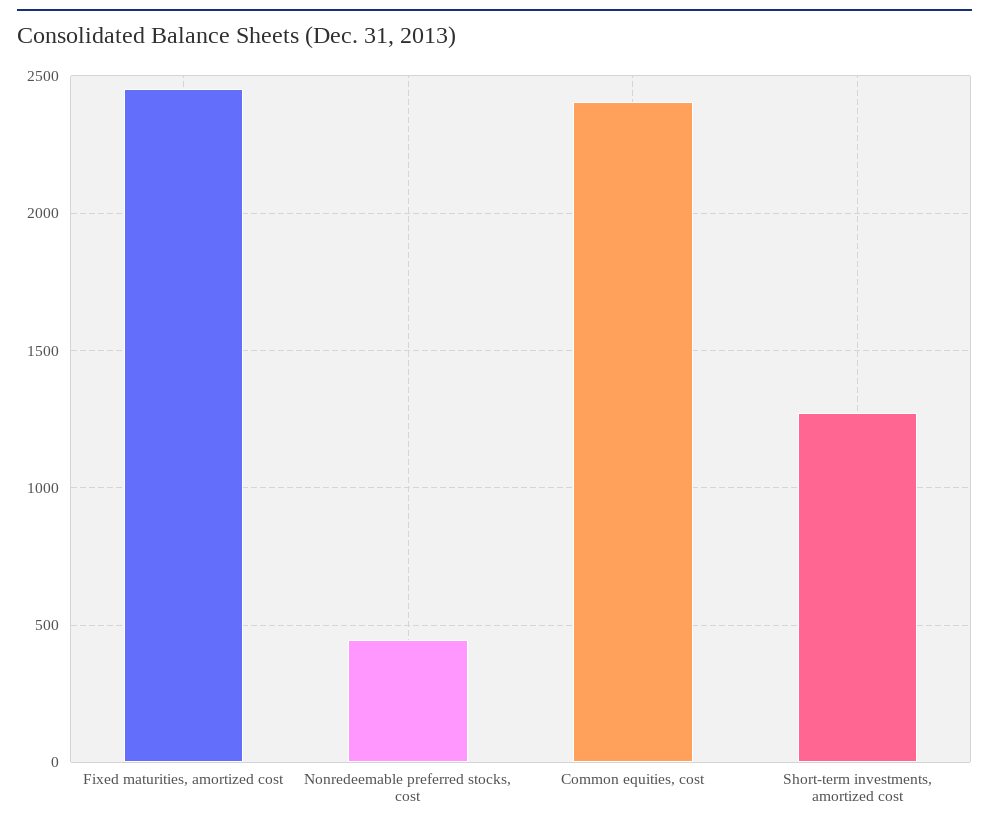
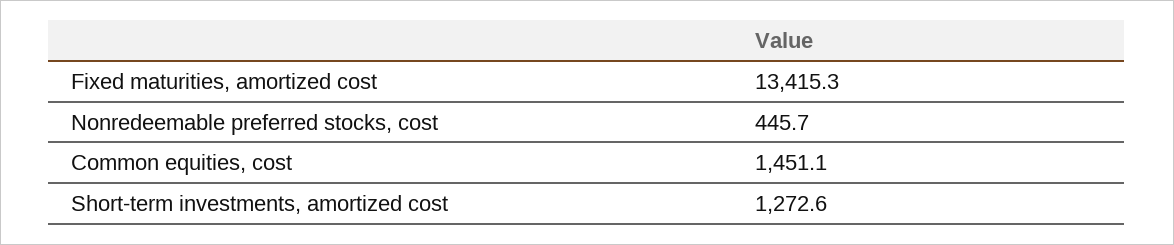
Fixed maturities, amortized cost: 2450 -> 13415.3
Common equities, cost: 2400 -> 1451.1

